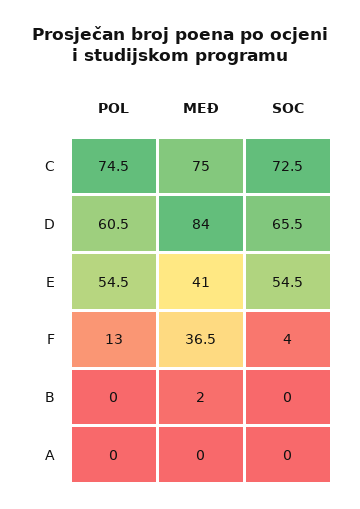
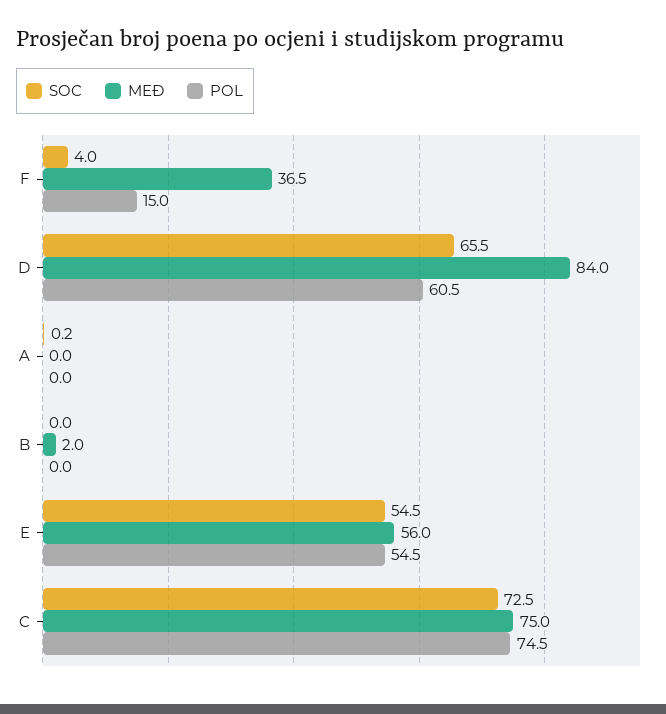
MEĐ, E: 41 -> 56
POL, F: 13 -> 15
SOC, A: 0 -> 0.2

